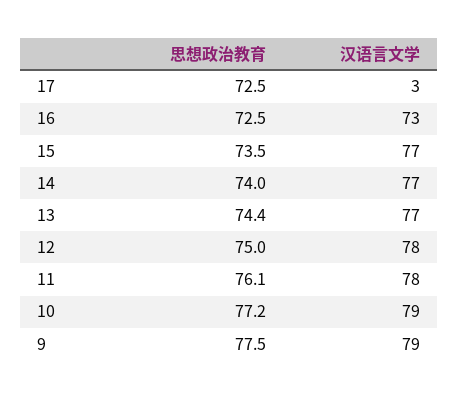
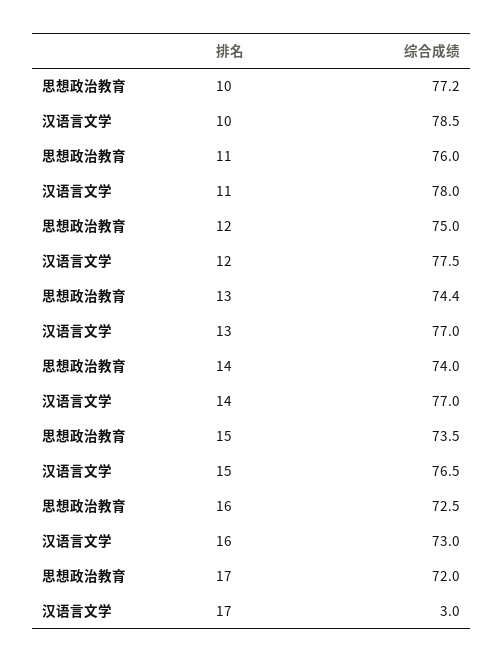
思想政治教育, 17: 72.5 -> 72
思想政治教育, 11: 76.1 -> 76
思想政治教育, 9: 77.5 -> none
汉语言文学, 9: 79 -> none

